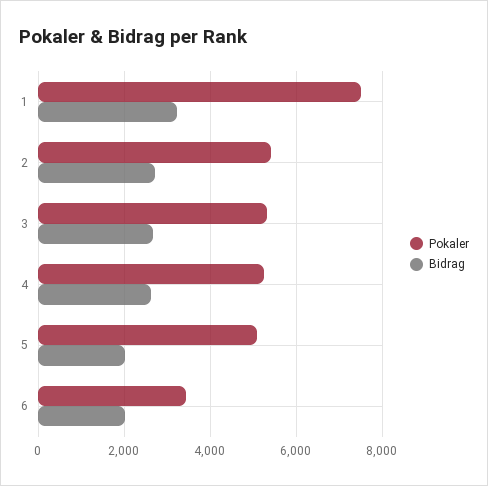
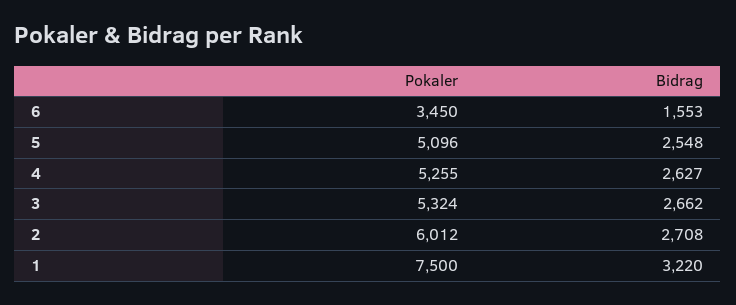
Pokaler, 2: 5400 -> 6012
Bidrag, 5: 2000 -> 2548
Bidrag, 6: 2000 -> 1553

